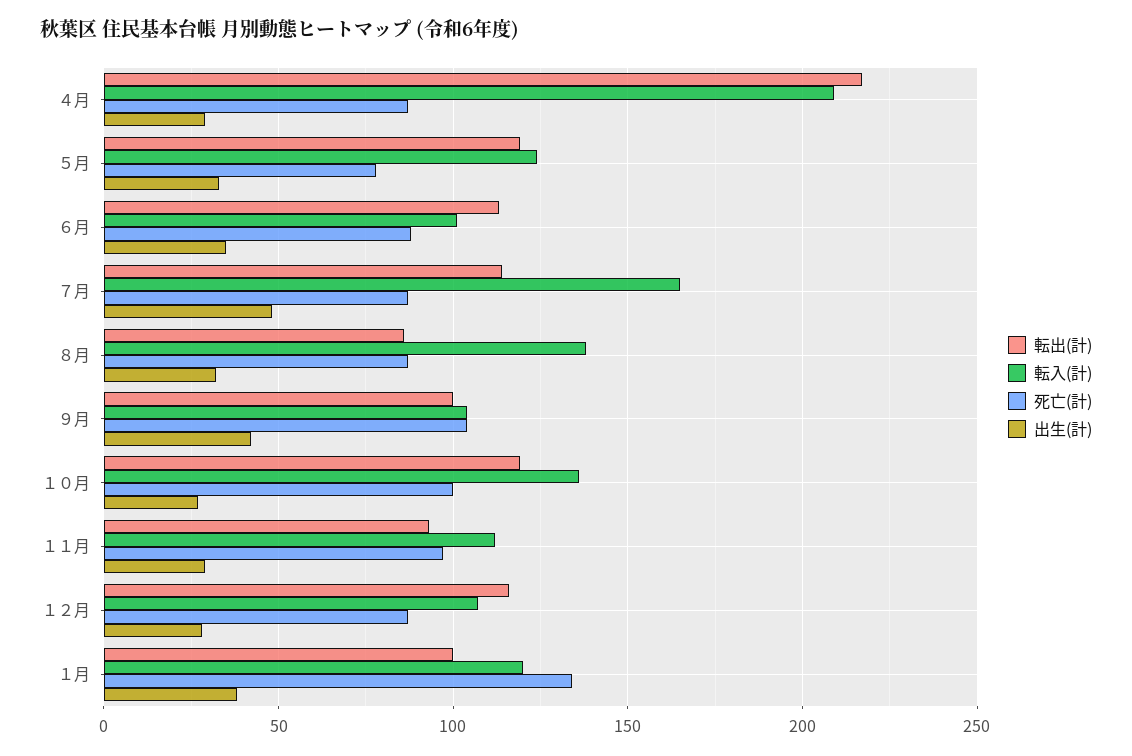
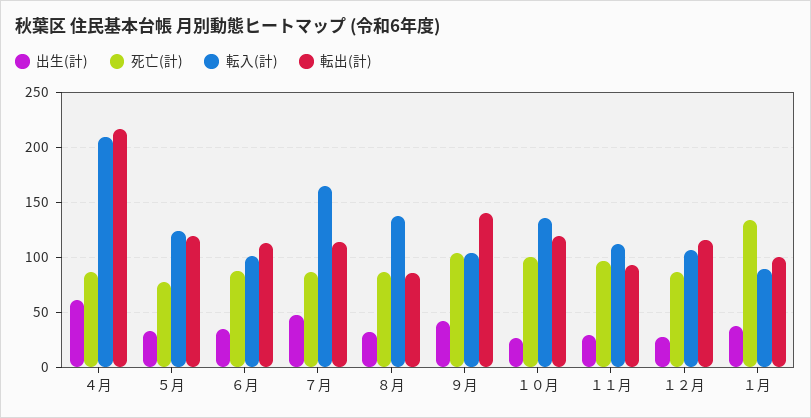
出生(計), ４月: 30 -> 60
転出(計), ９月: 100 -> 140
転入(計), １月: 120 -> 90

